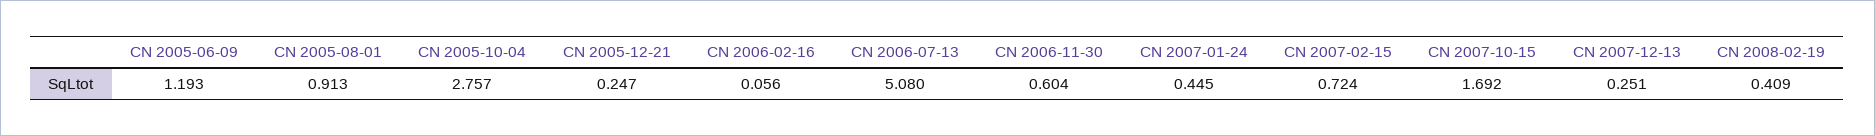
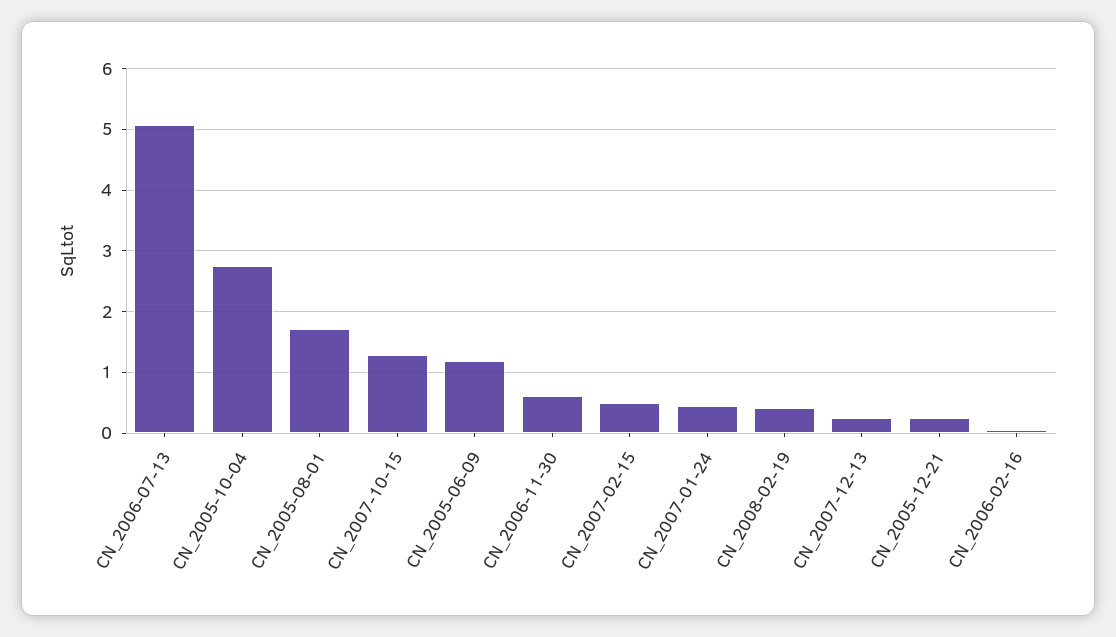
CN 2005-08-01: 0.913 -> 1.7
CN 2007-02-15: 0.724 -> 0.5
CN 2007-10-15: 1.692 -> 1.3

